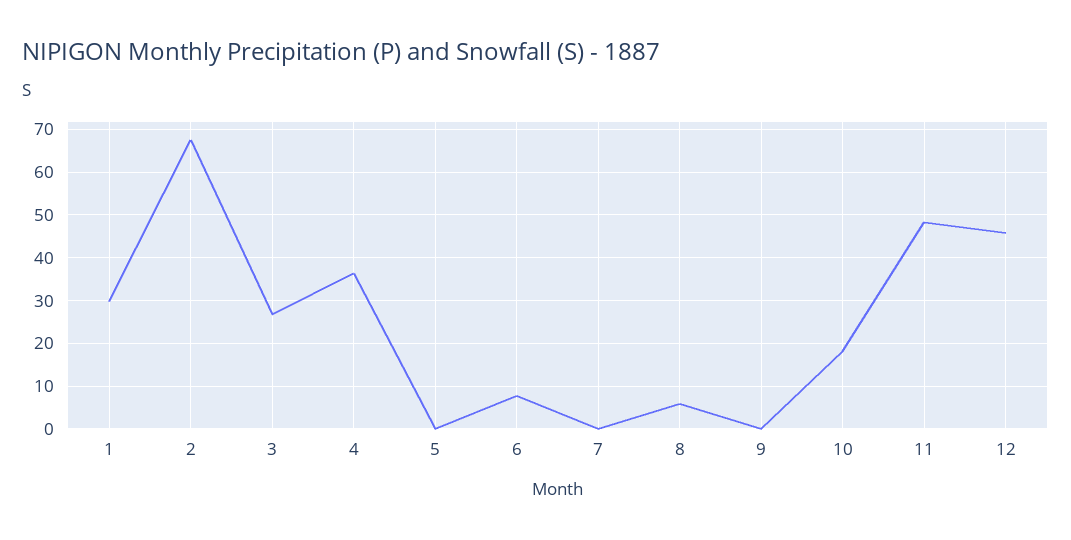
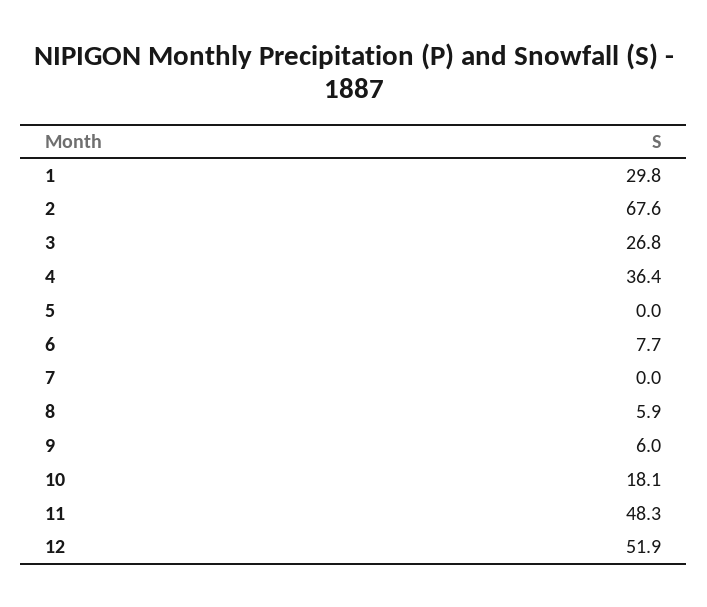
9: 0 -> 6
12: 46 -> 51.9

